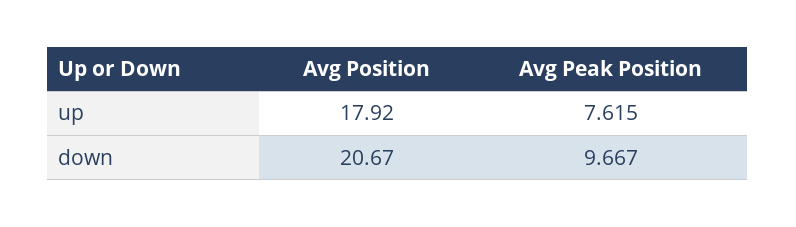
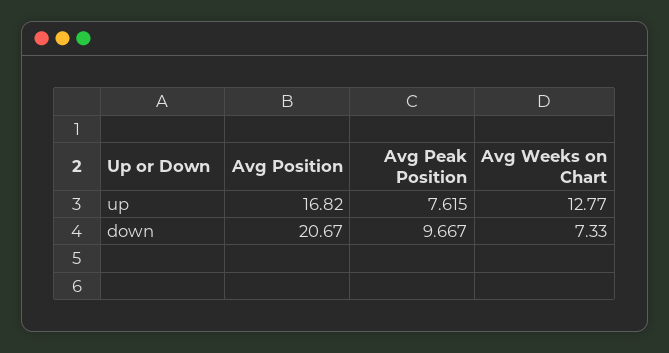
Avg Position, up: 17.92 -> 16.82
Avg Weeks on Chart, up: none -> 12.77
Avg Weeks on Chart, down: none -> 7.33

